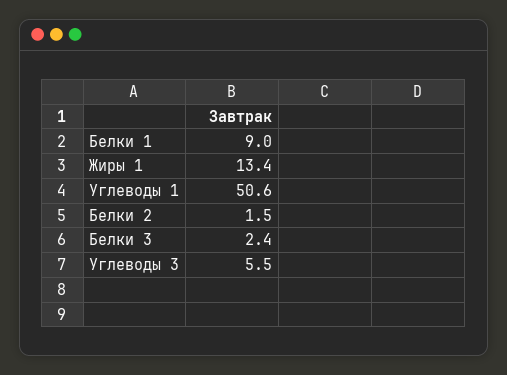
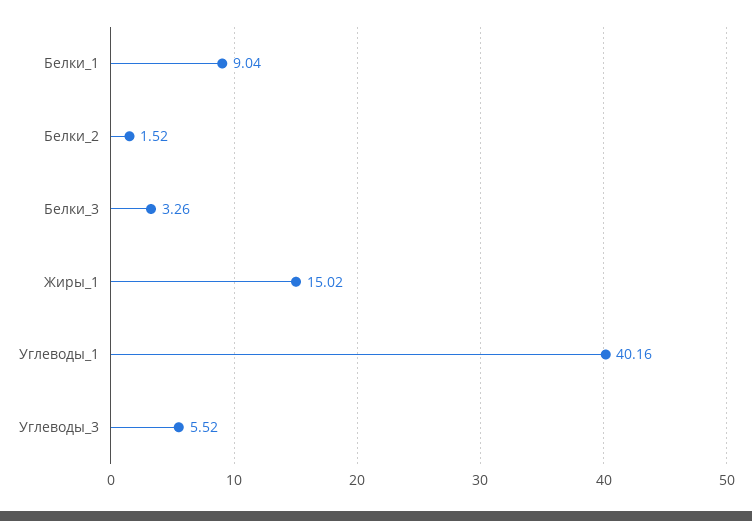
Жиры 1: 13.4 -> 15.02
Углеводы 1: 50.6 -> 40.16
Белки 3: 2.4 -> 3.26

